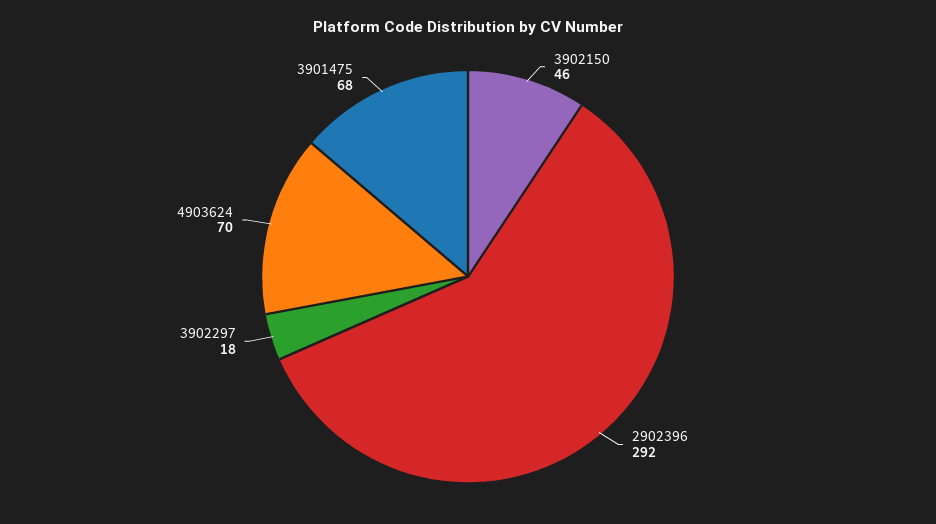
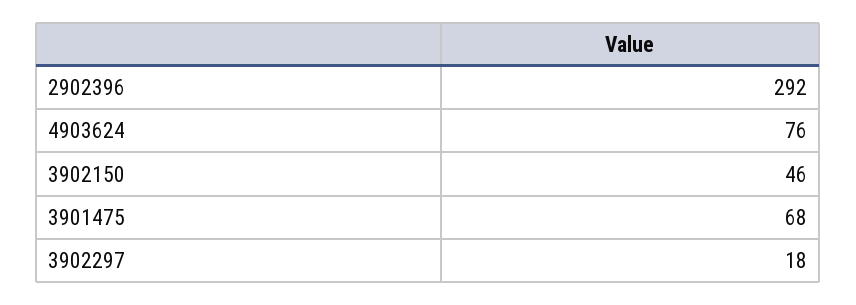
4903624: 70 -> 76

